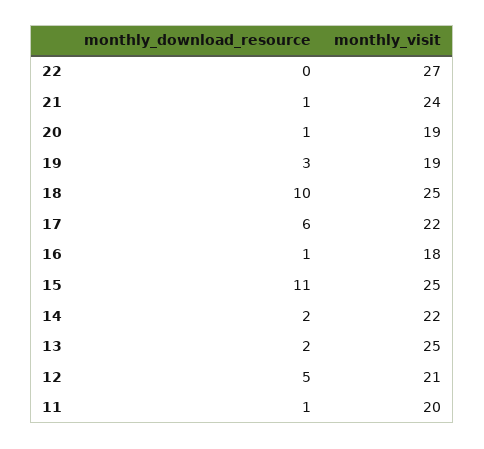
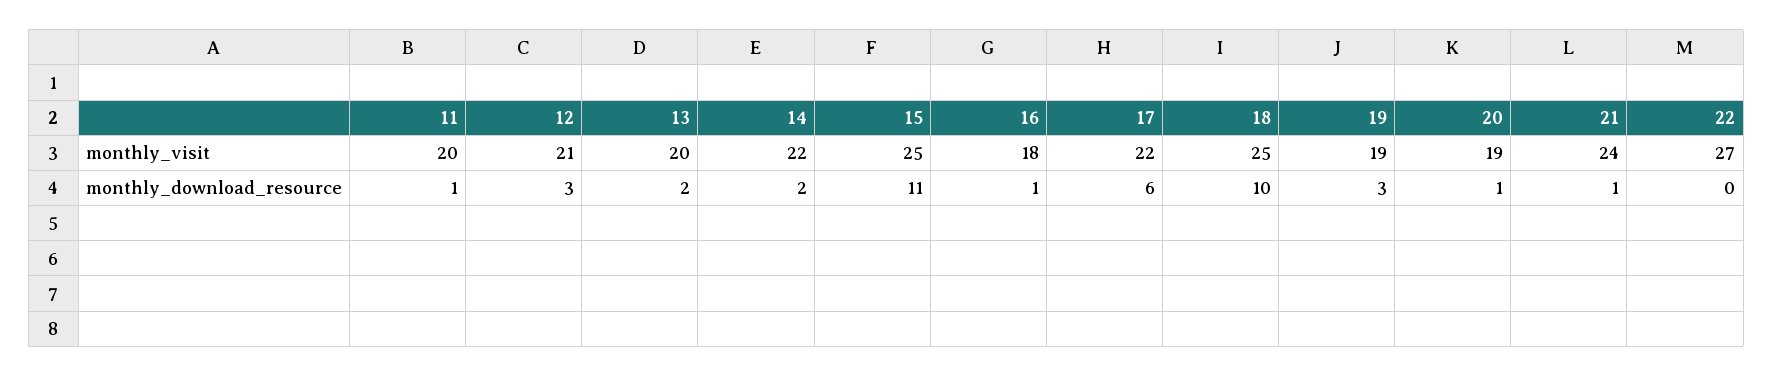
monthly_visit, 13: 25 -> 20
monthly_download_resource, 12: 5 -> 3

